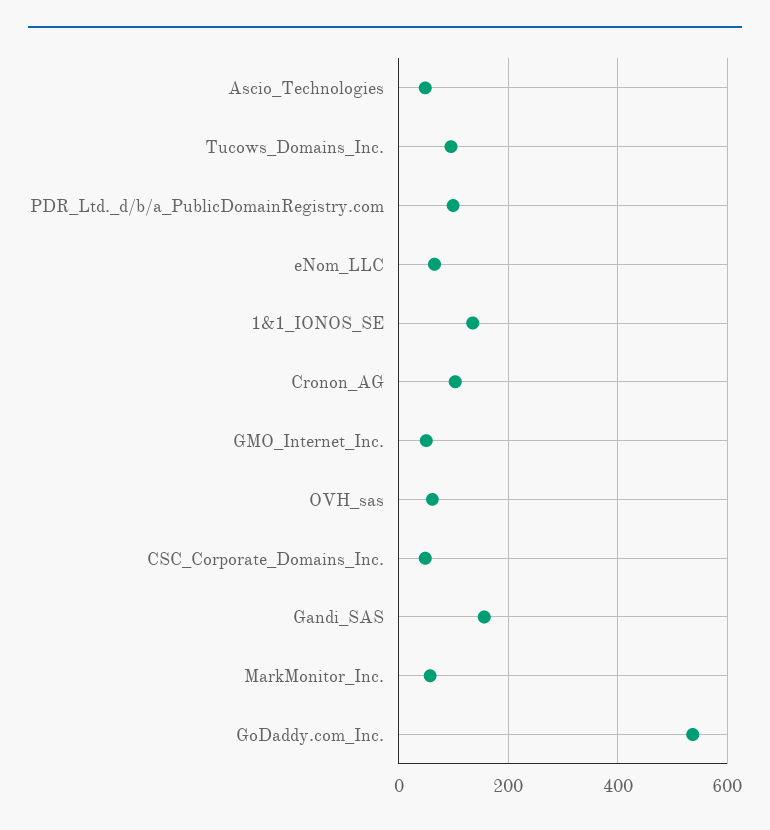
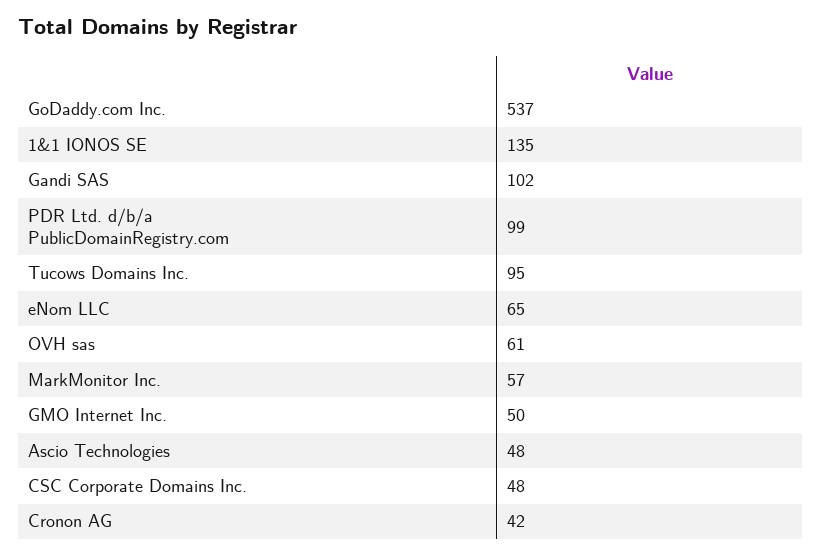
Cronon_AG: 100 -> 42
Gandi_SAS: 160 -> 102

